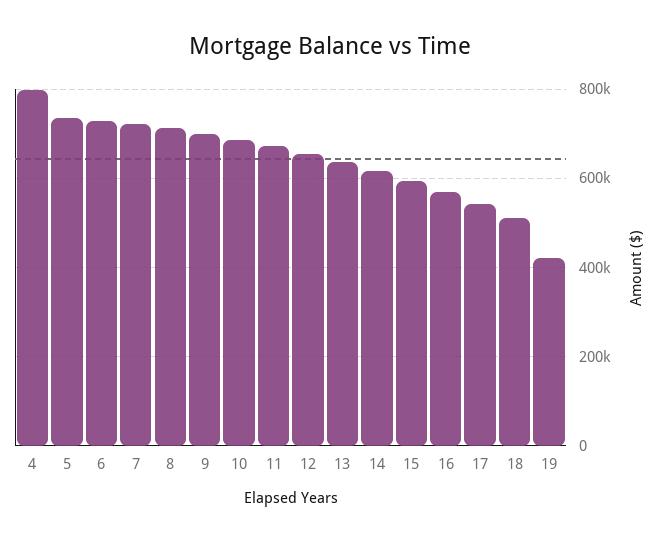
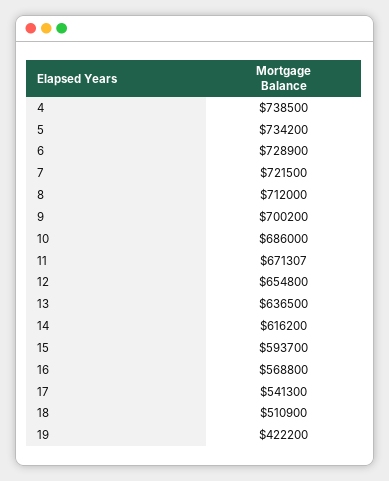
4: 800000 -> 738500

